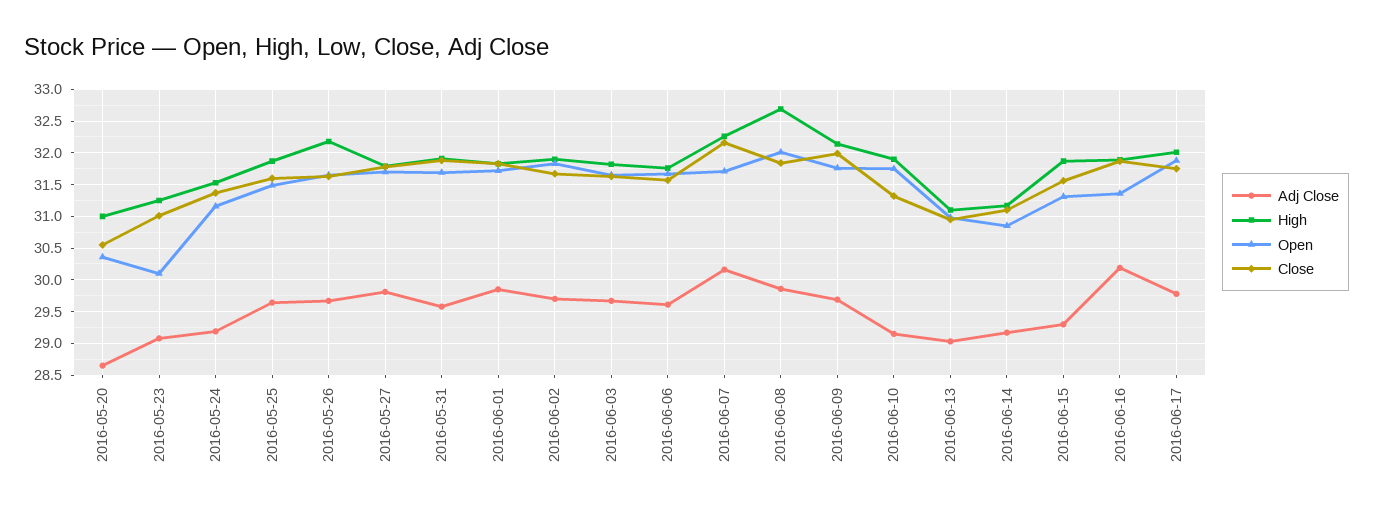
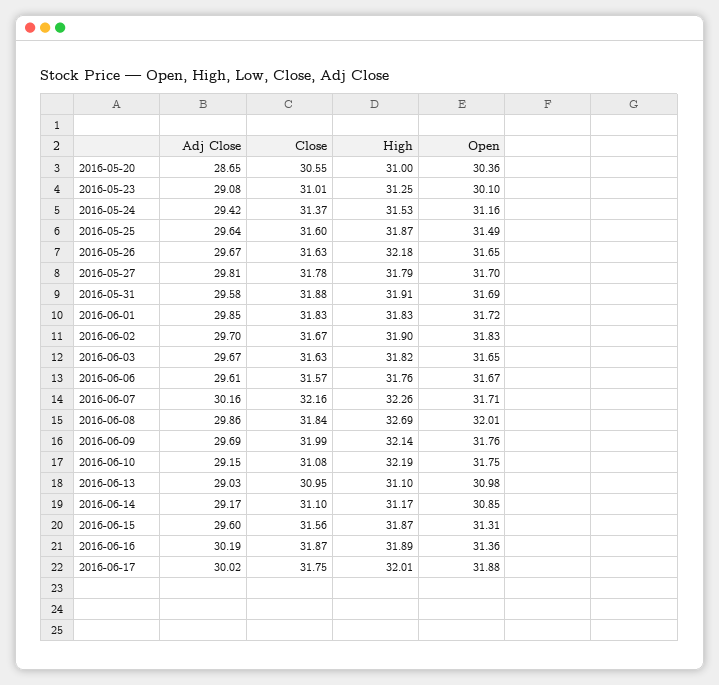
Adj Close, 2016-05-24: 29.2 -> 29.42
High, 2016-06-10: 31.9 -> 32.19
Close, 2016-06-10: 31.3 -> 31.08
Adj Close, 2016-06-15: 29.3 -> 29.6
Adj Close, 2016-06-17: 29.8 -> 30.02

